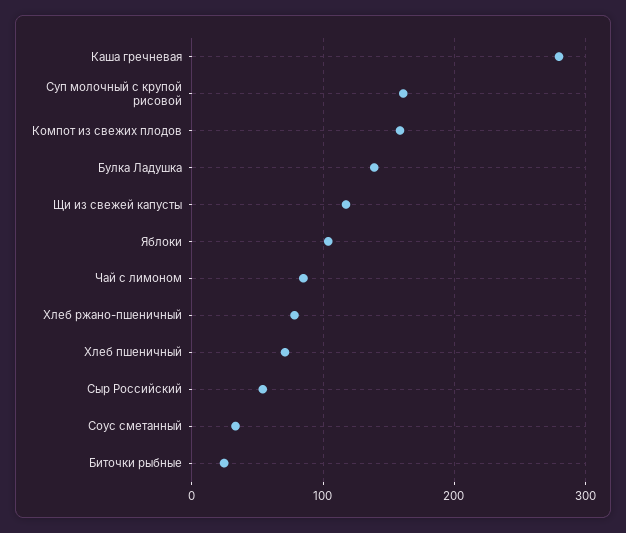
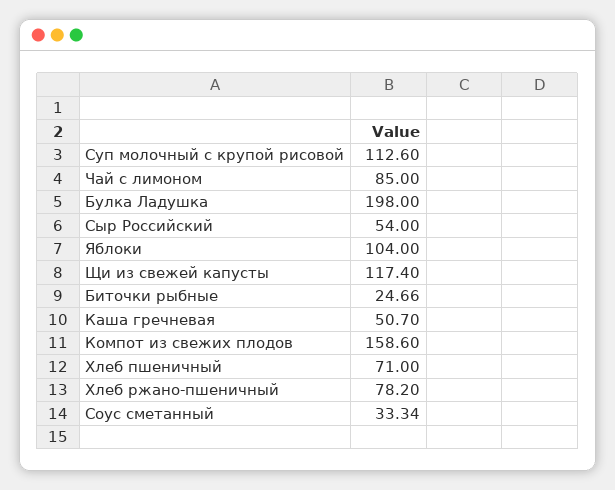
Каша гречневая: 280 -> 50.7
Суп молочный с крупой рисовой: 160 -> 112.6
Булка Ладушка: 140 -> 198

